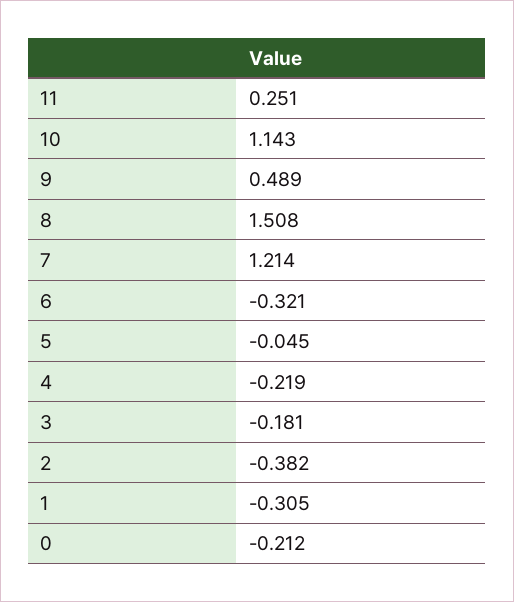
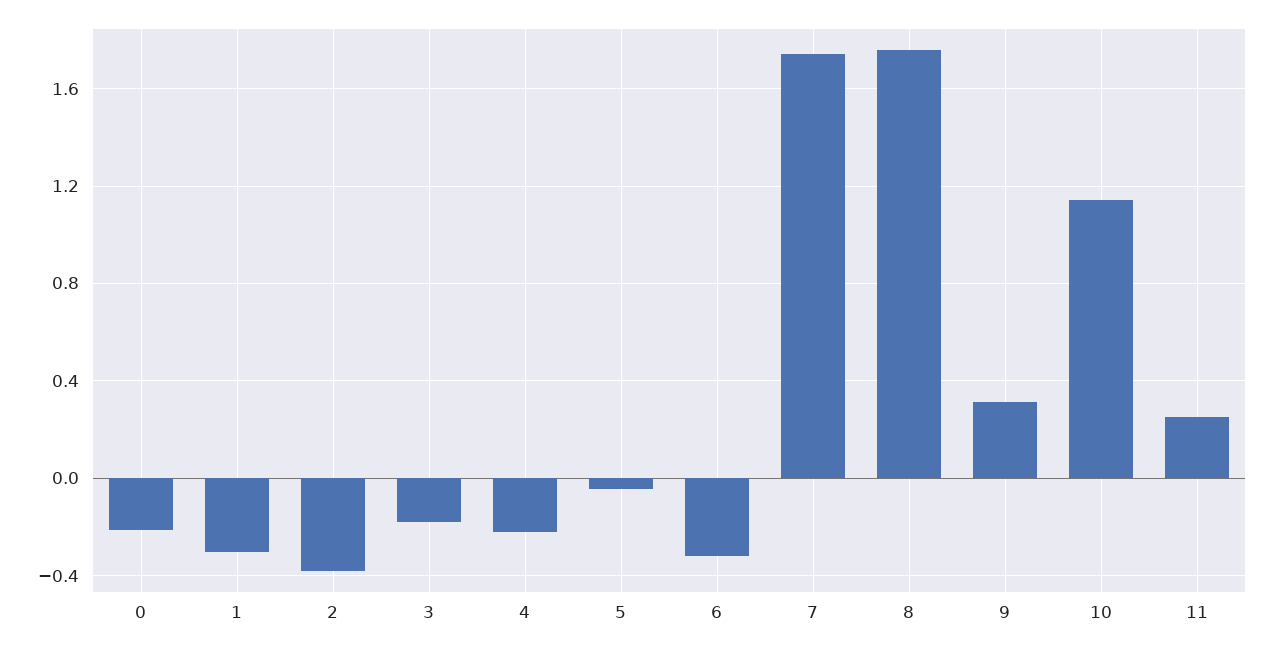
9: 0.489 -> 0.3
8: 1.508 -> 1.75
7: 1.214 -> 1.75

